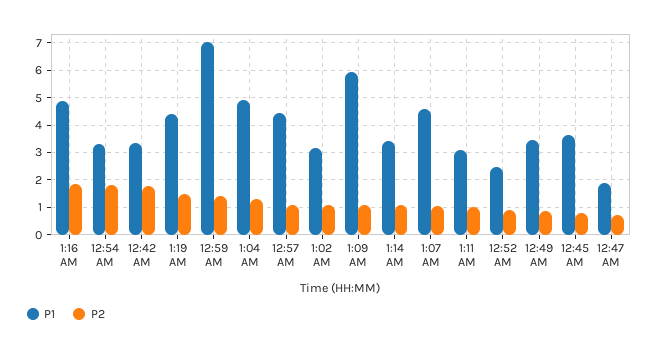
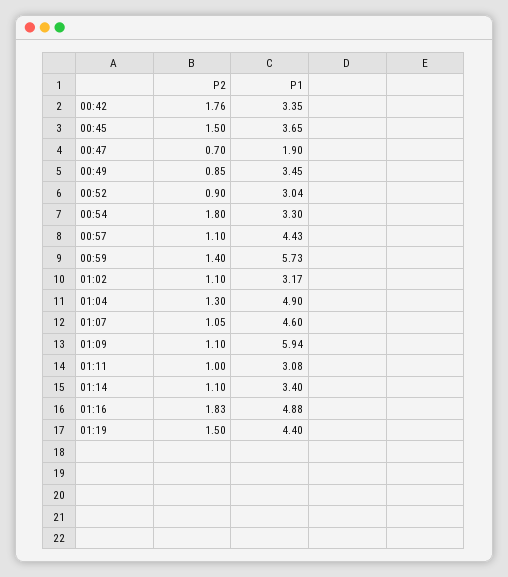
P1, 12:59 AM: 7 -> 5.73
P1, 12:52 AM: 2.5 -> 3.04
P2, 12:45 AM: 0.75 -> 1.5

